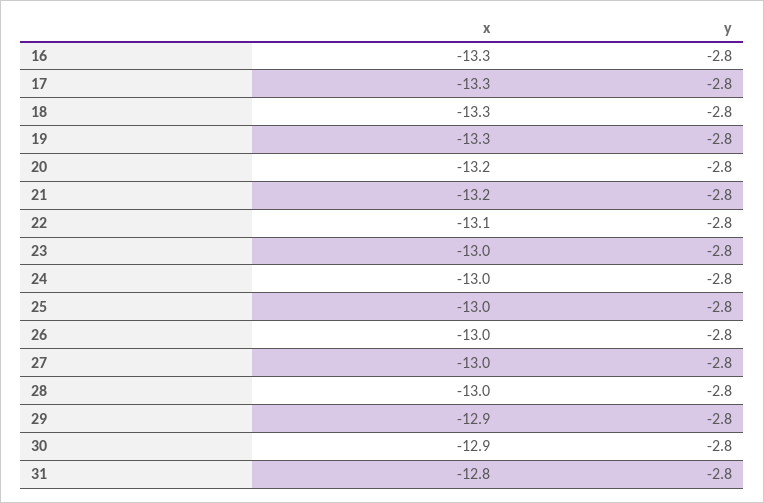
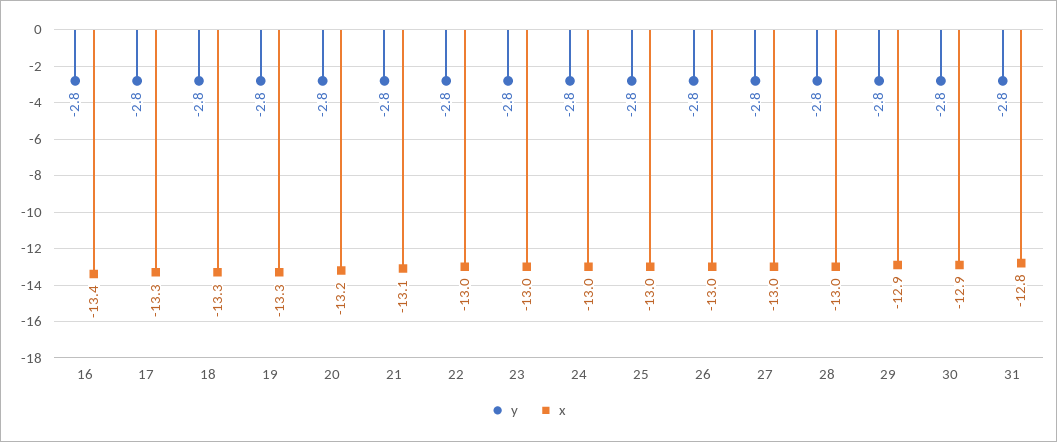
x, 16: -13.3 -> -13.4
x, 21: -13.2 -> -13.1
x, 22: -13.1 -> -13

